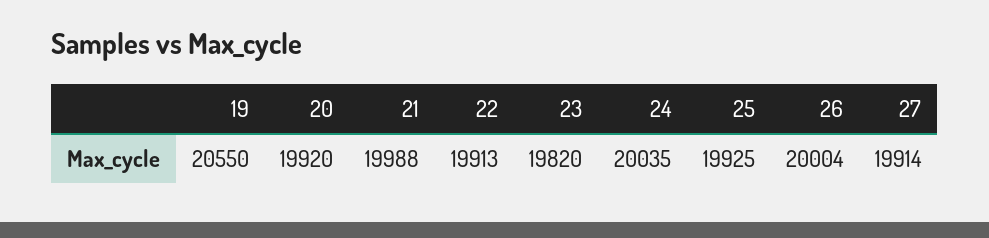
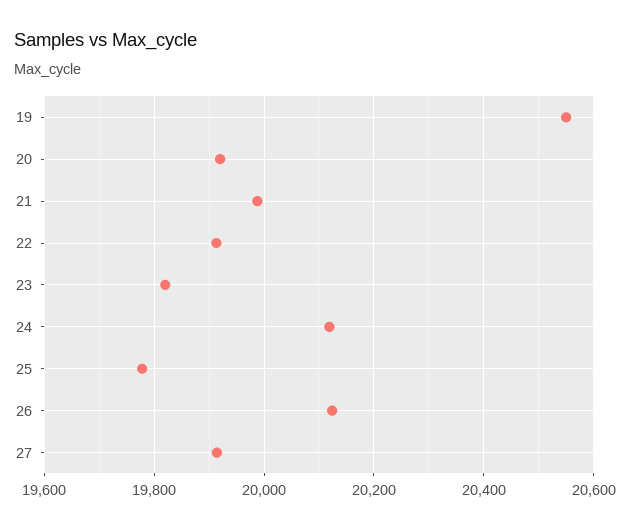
24: 20035 -> 20120
25: 19925 -> 19780
26: 20004 -> 20120

